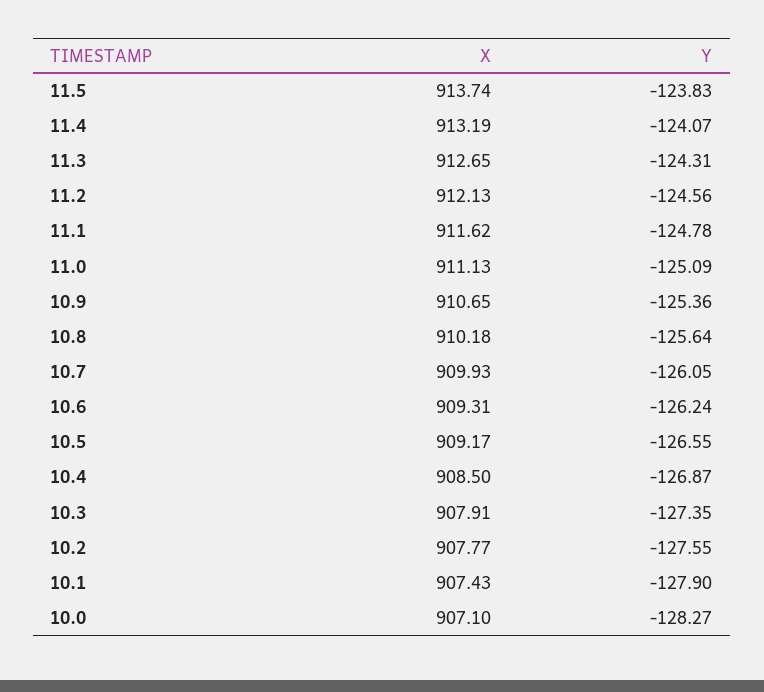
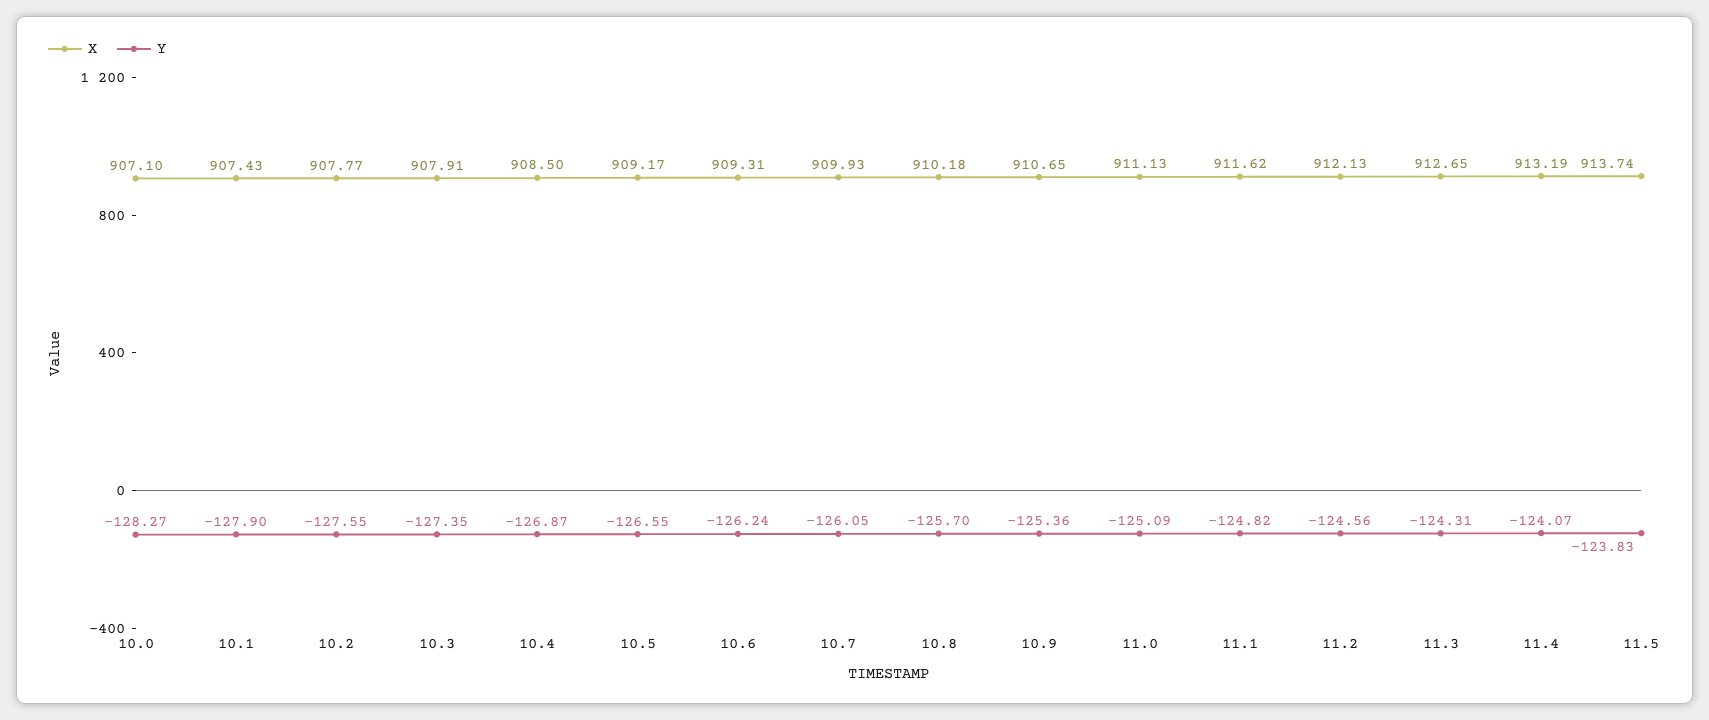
Y, 11.1: -124.78 -> -124.82
Y, 10.8: -125.64 -> -125.7

